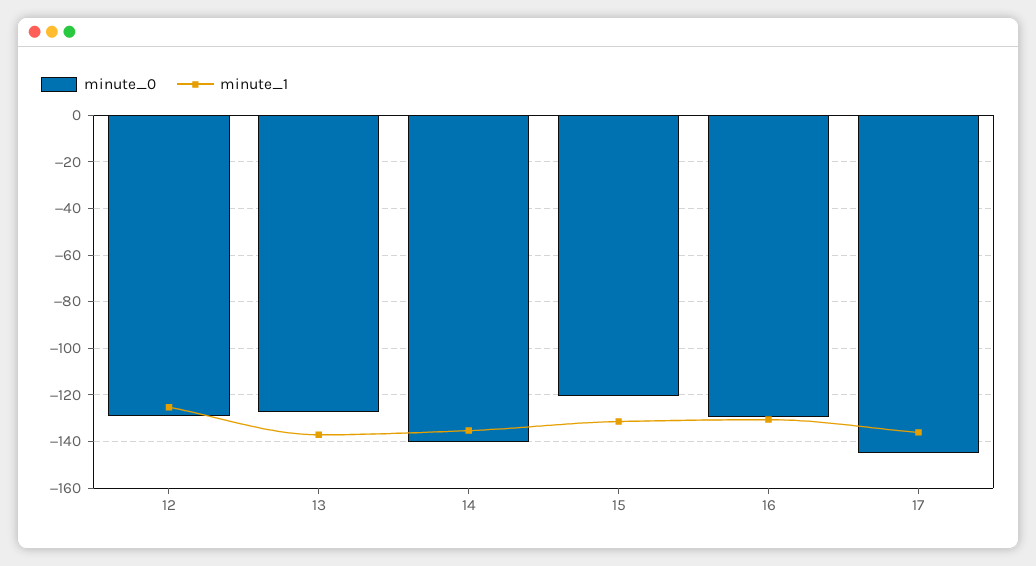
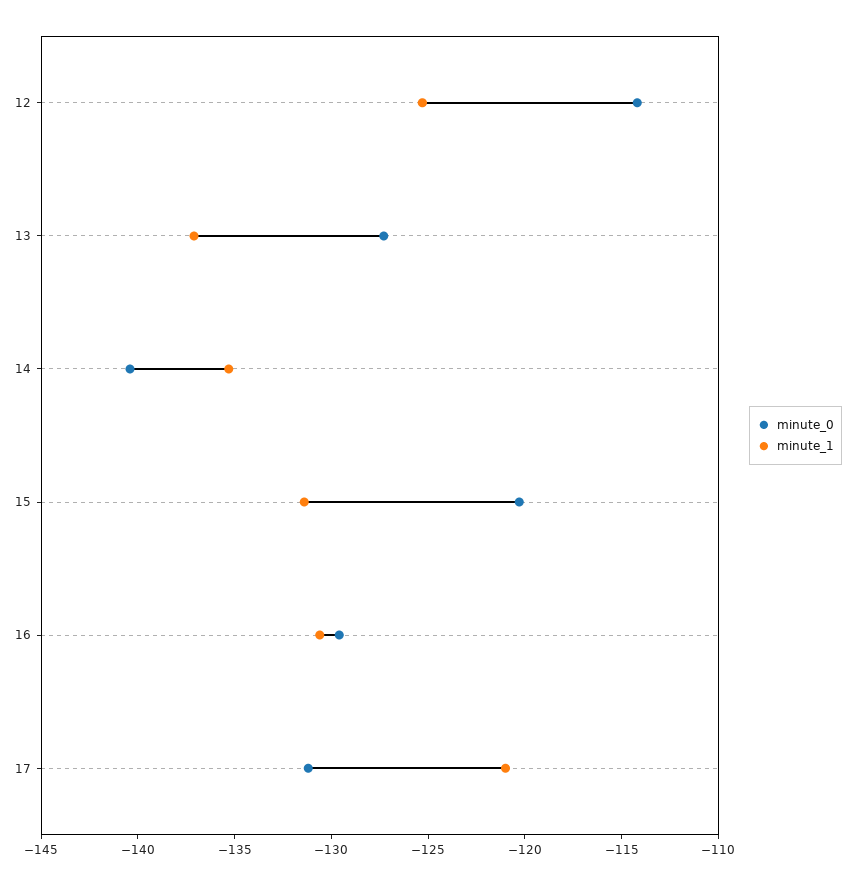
minute_0, 12: -130 -> -114
minute_0, 17: -145 -> -131
minute_1, 17: -135 -> -121

